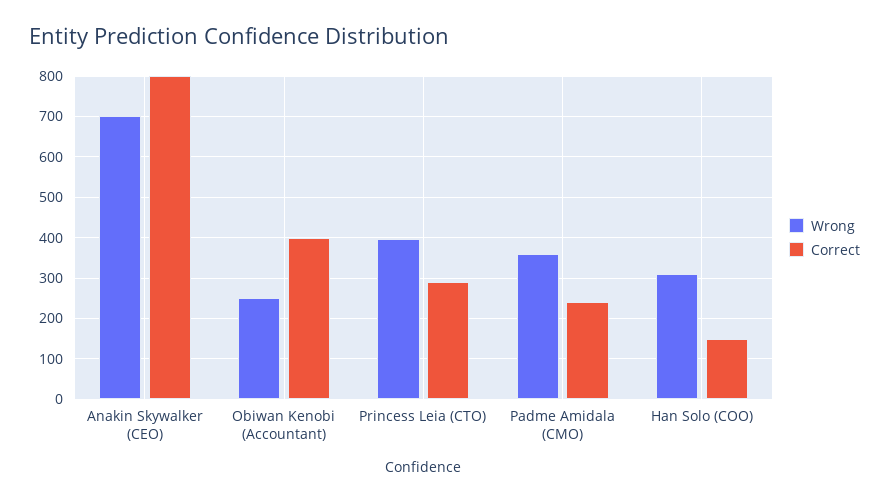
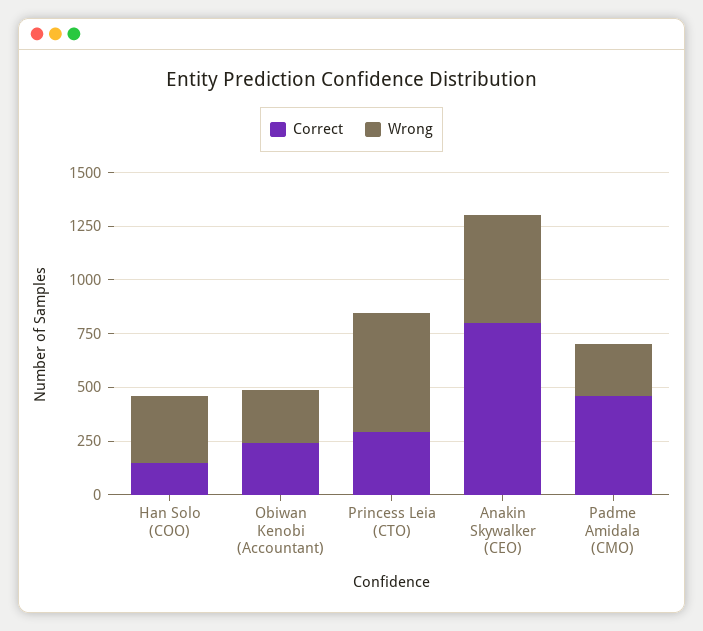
Wrong, Anakin Skywalker (CEO): 700 -> 500
Correct, Obiwan Kenobi (Accountant): 400 -> 250
Wrong, Princess Leia (CTO): 400 -> 550
Wrong, Padme Amidala (CMO): 360 -> 250
Correct, Padme Amidala (CMO): 240 -> 450

